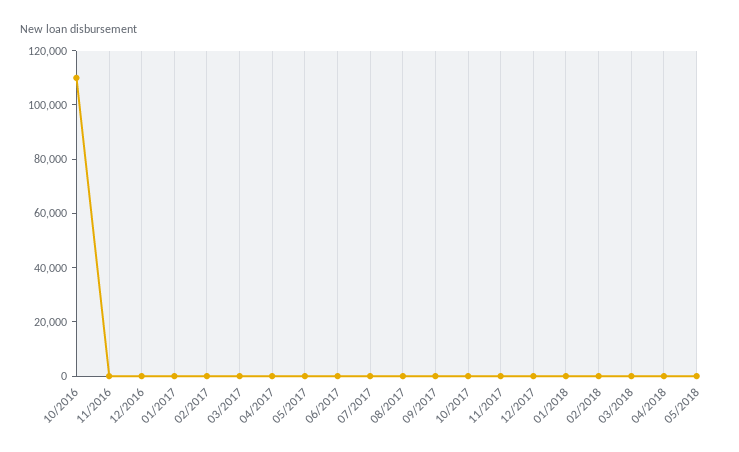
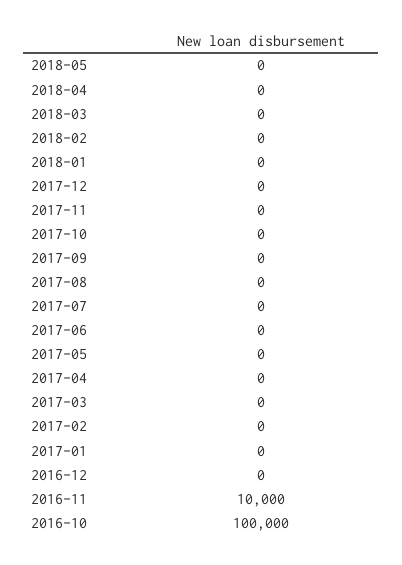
10/2016: 110000 -> 100000
11/2016: 0 -> 10000

